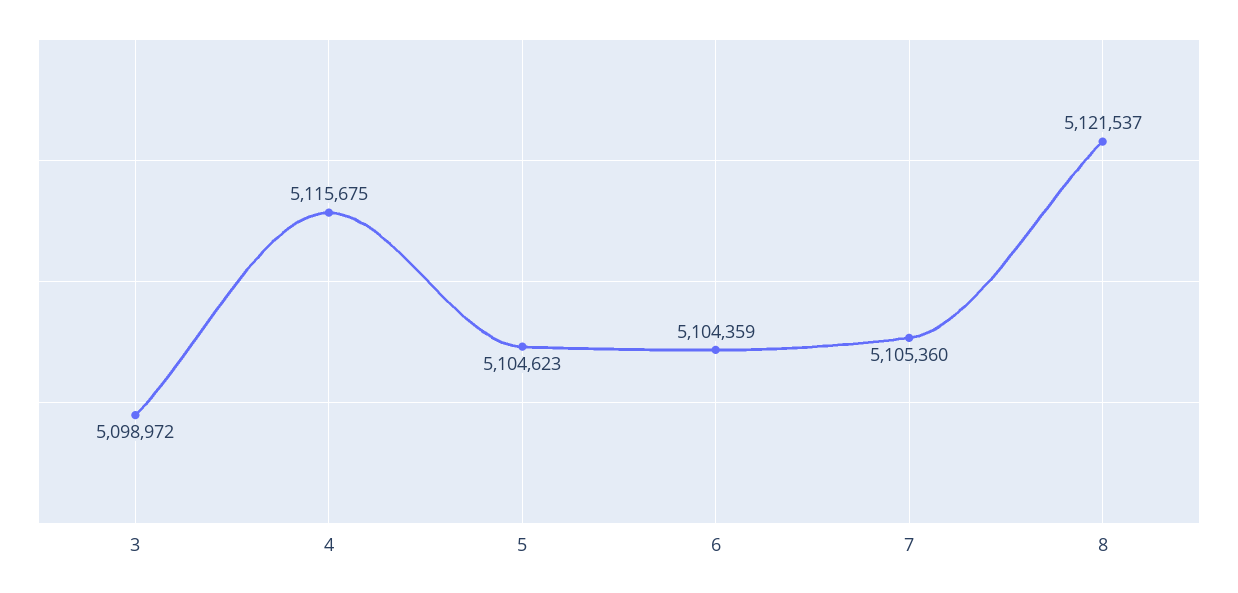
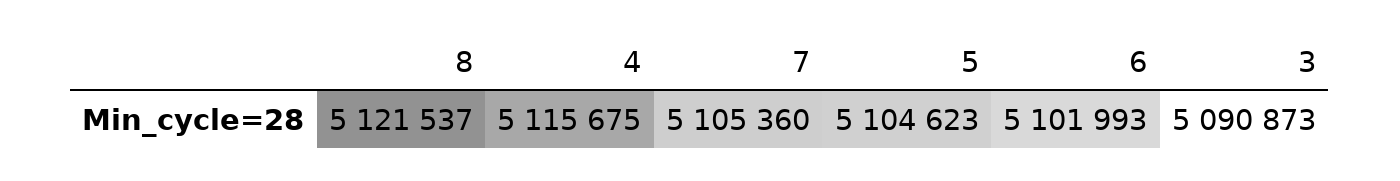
3: 5098972 -> 5090873
6: 5104359 -> 5101993

